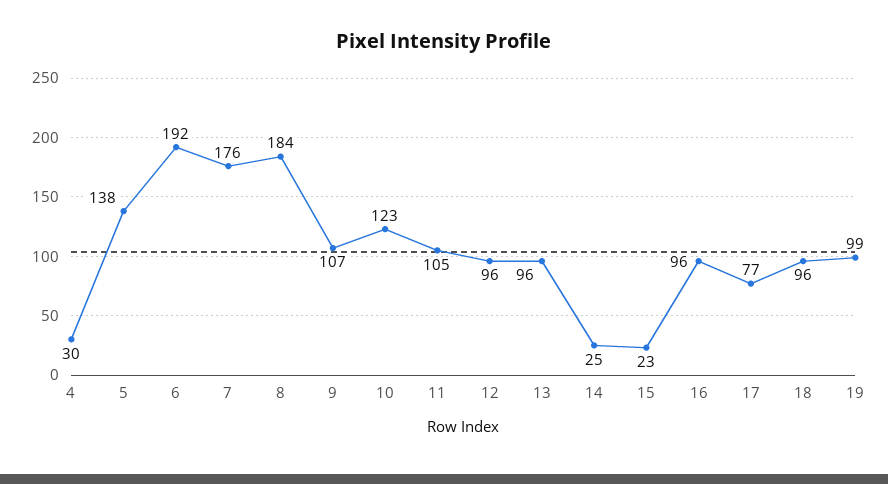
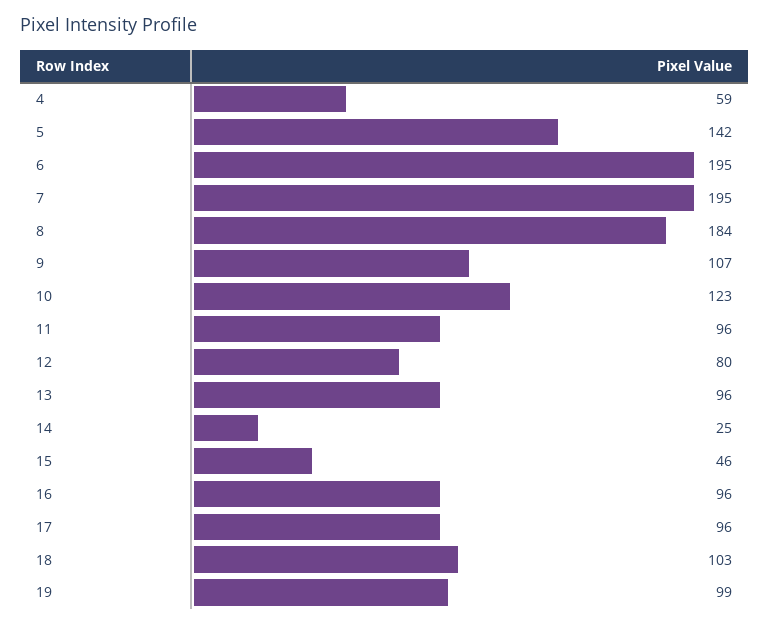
4: 30 -> 59
5: 138 -> 142
6: 192 -> 195
7: 176 -> 195
11: 105 -> 96
12: 96 -> 80
15: 23 -> 46
17: 77 -> 96
18: 96 -> 103

